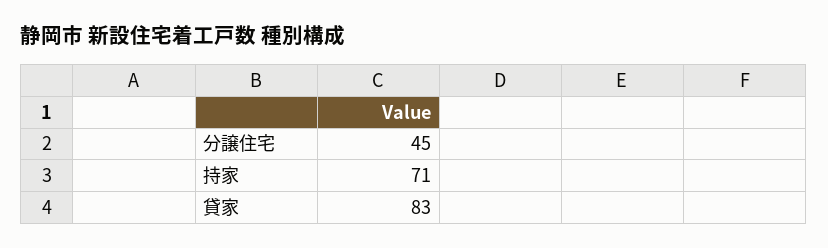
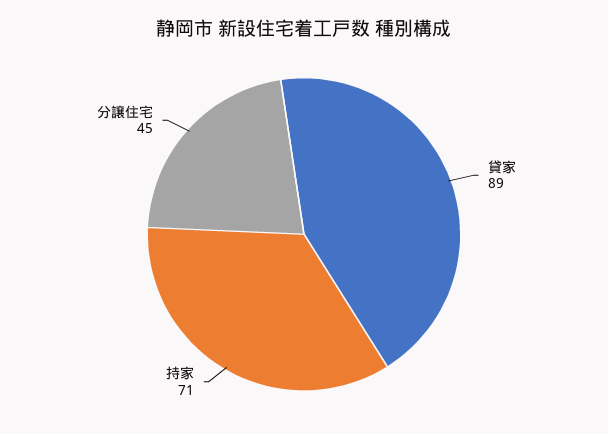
貸家: 83 -> 89

